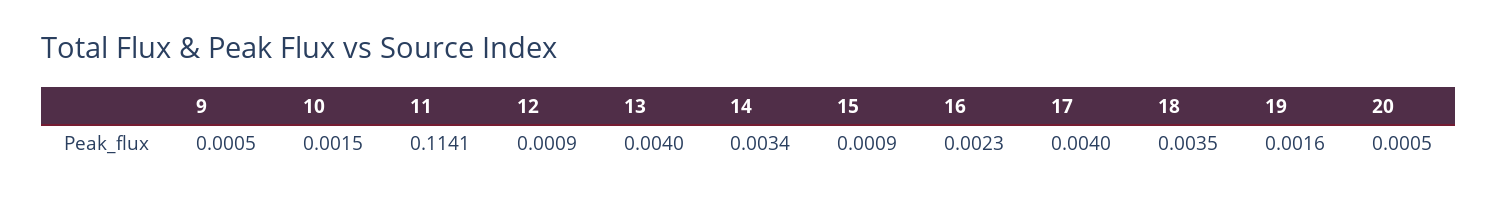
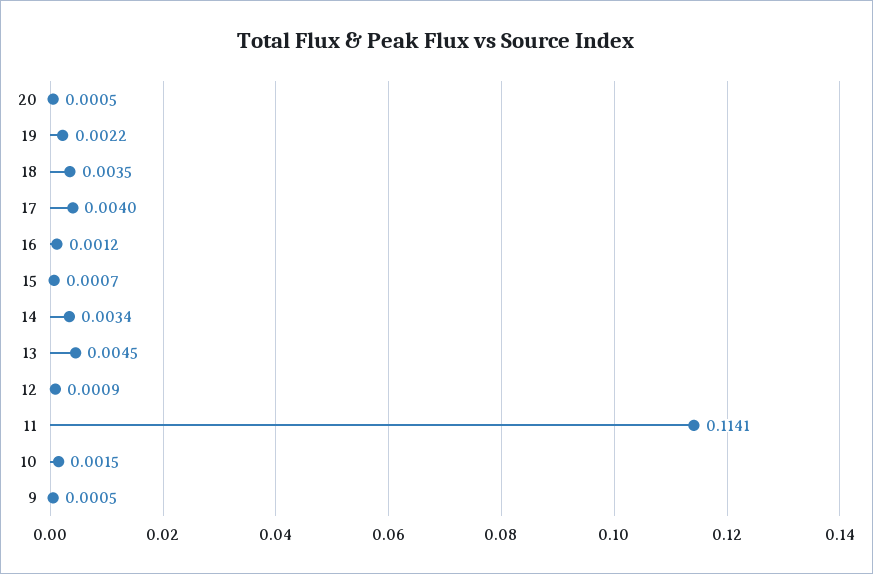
13: 0.004 -> 0.0045
15: 0.0009 -> 0.0007
16: 0.0023 -> 0.0012
19: 0.0016 -> 0.0022

